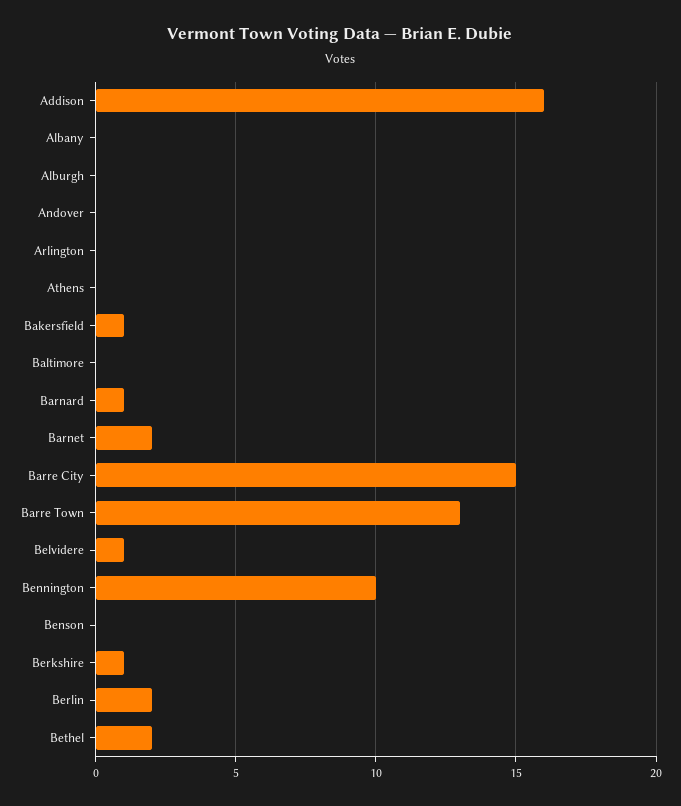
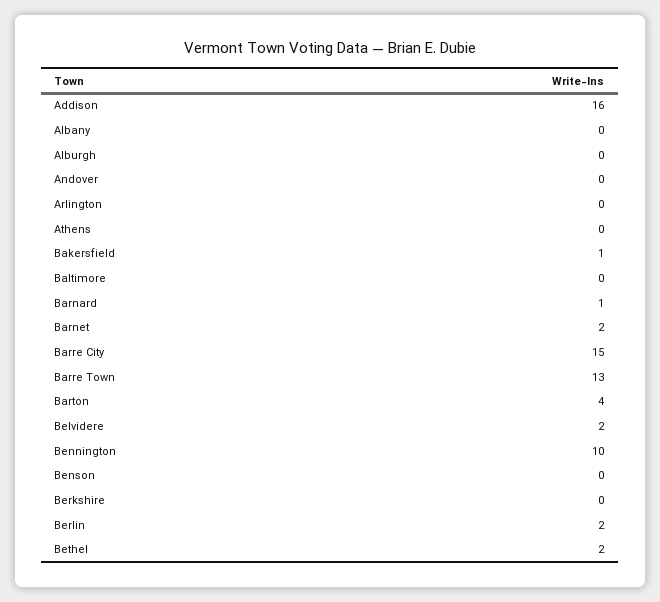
Belvidere: 1 -> 2
Berkshire: 1 -> 0
Barton: none -> 4

